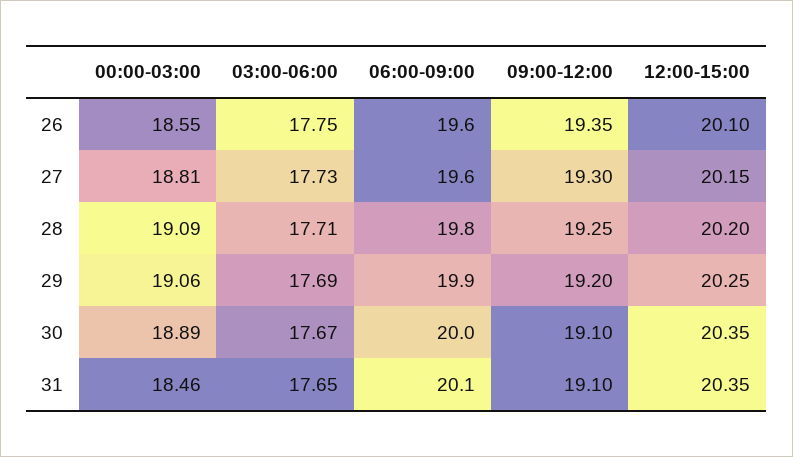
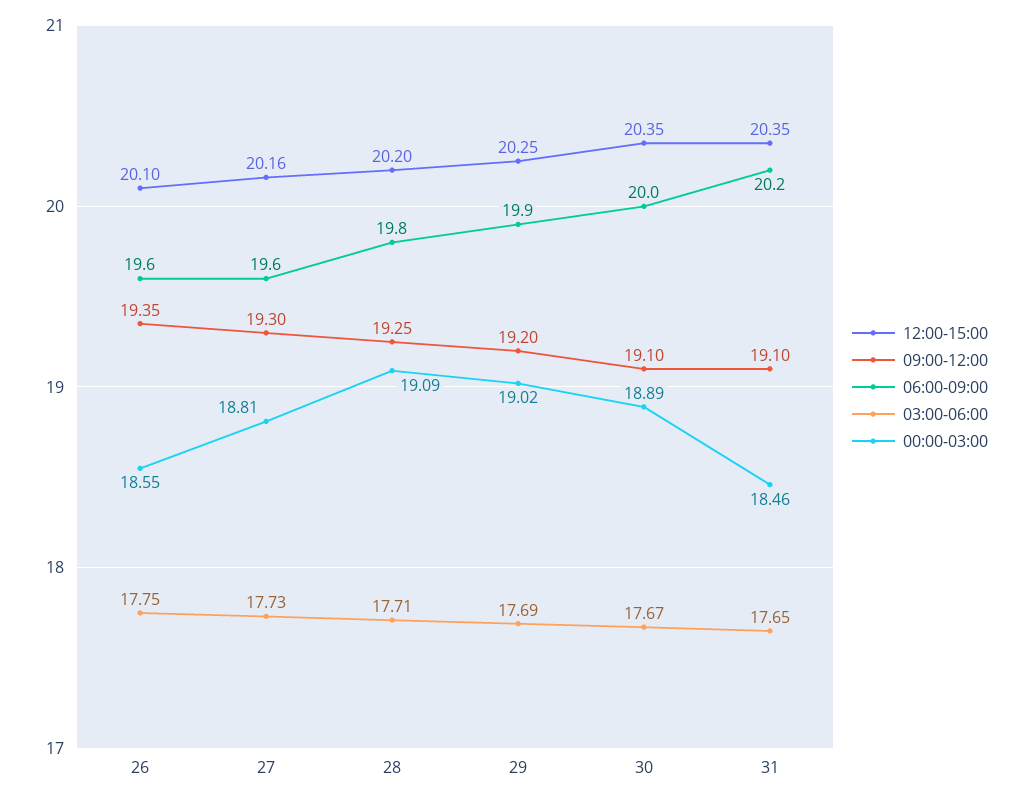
12:00-15:00, 27: 20.15 -> 20.16
00:00-03:00, 29: 19.06 -> 19.02
06:00-09:00, 31: 20.1 -> 20.2

